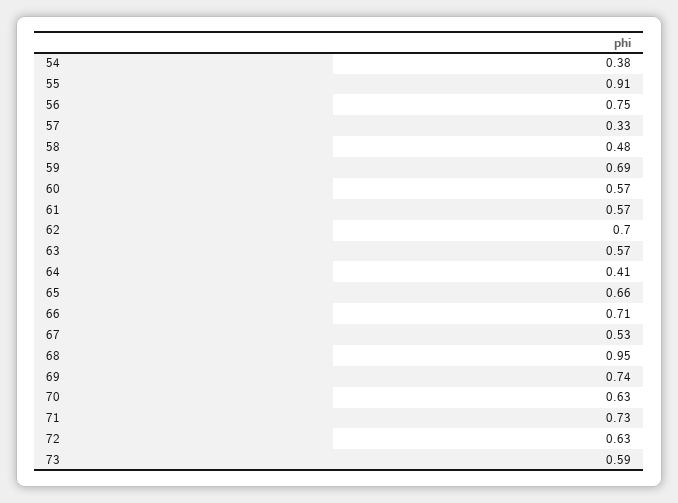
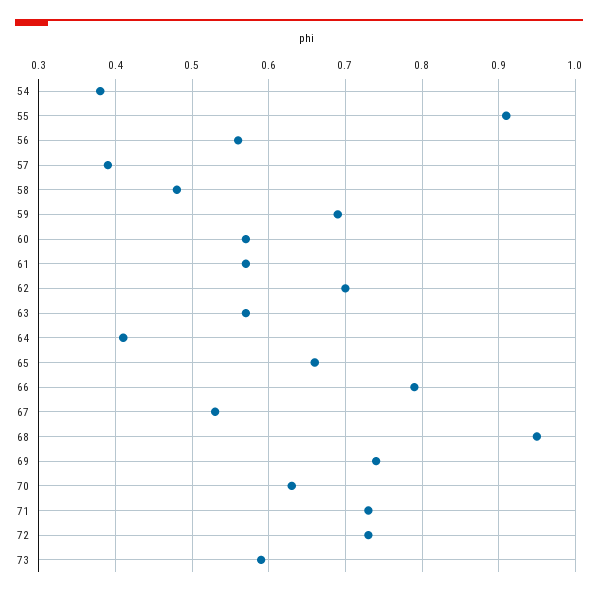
56: 0.75 -> 0.56
57: 0.33 -> 0.39
66: 0.71 -> 0.79
72: 0.63 -> 0.73

